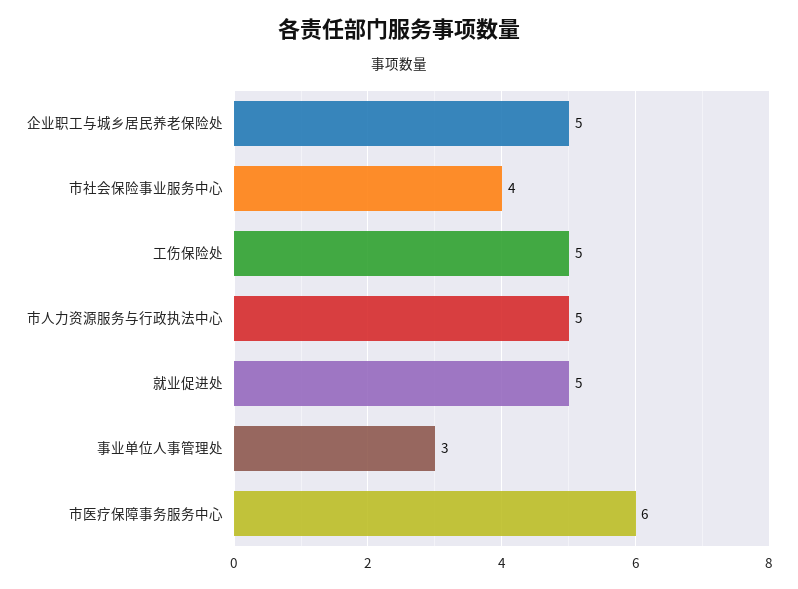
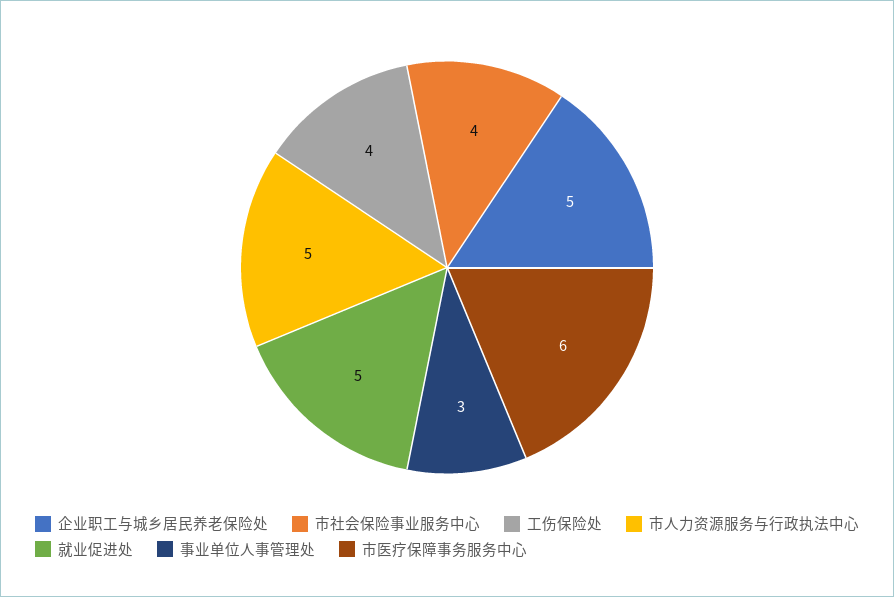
工伤保险处: 5 -> 4

